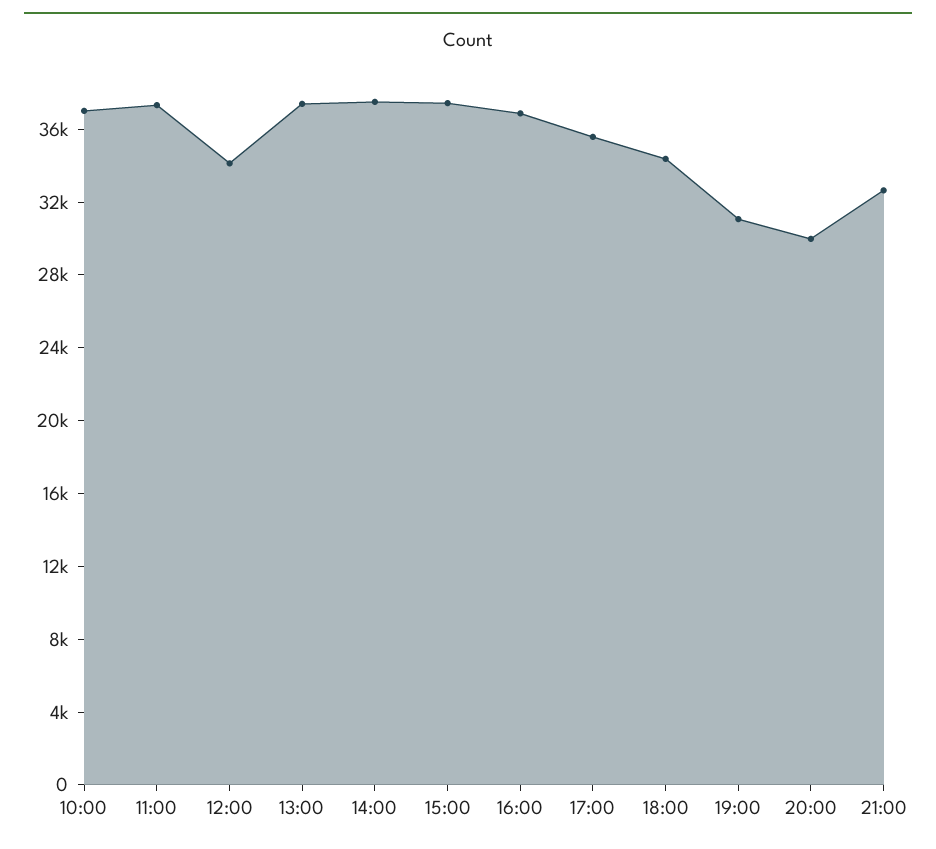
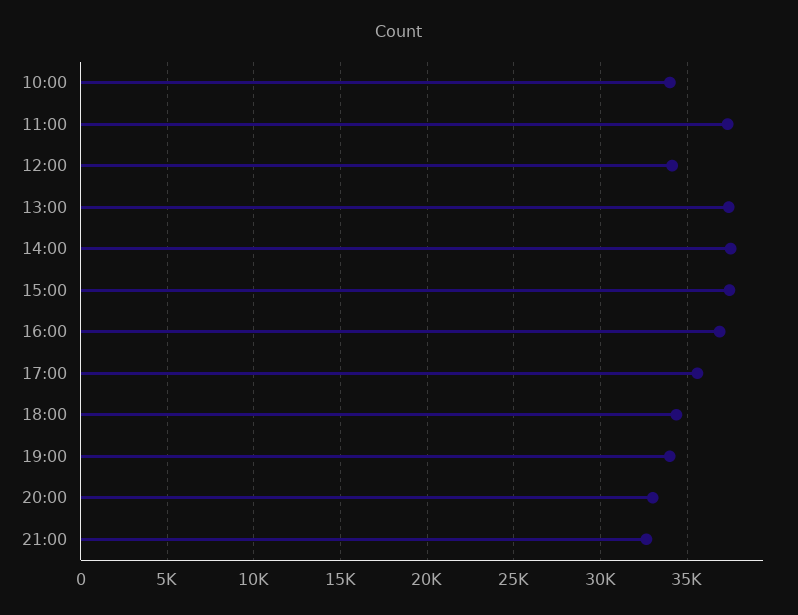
10:00: 37000 -> 34000
19:00: 31000 -> 34000
20:00: 30000 -> 33000

